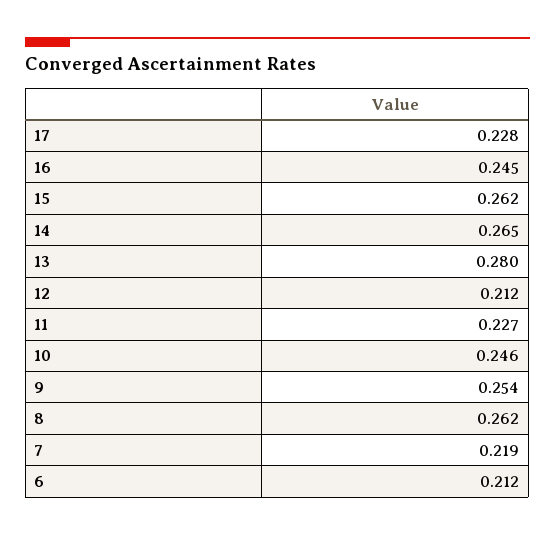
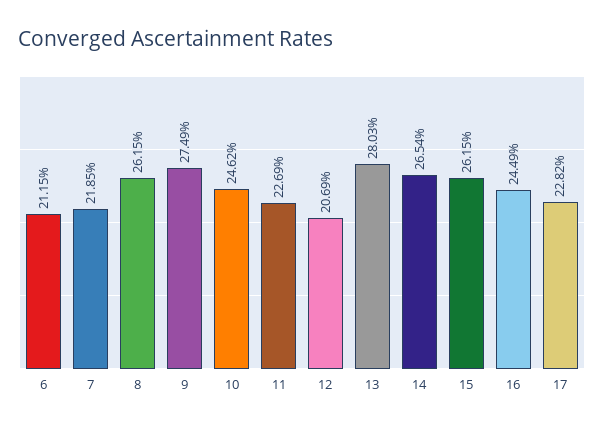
12: 0.212 -> 0.2069
9: 0.254 -> 0.2749

